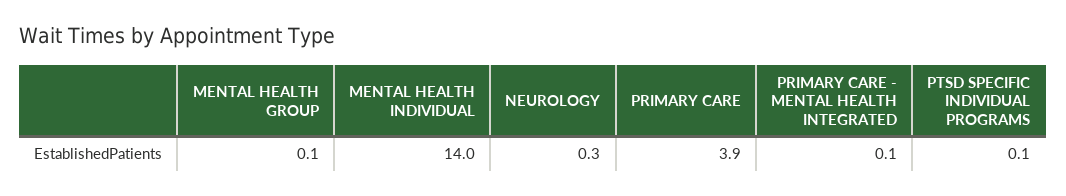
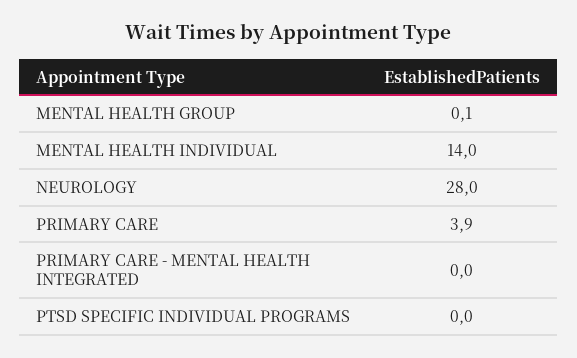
NEUROLOGY: 0.3 -> 28
PRIMARY CARE - MENTAL HEALTH INTEGRATED: 0.1 -> 0
PTSD SPECIFIC INDIVIDUAL PROGRAMS: 0.1 -> 0

